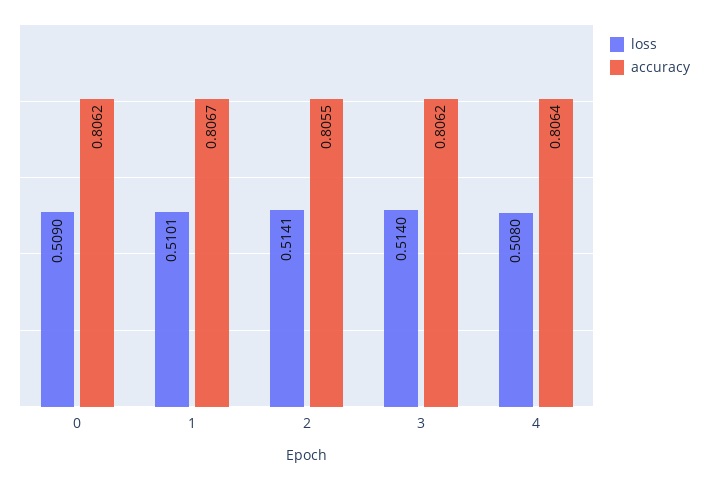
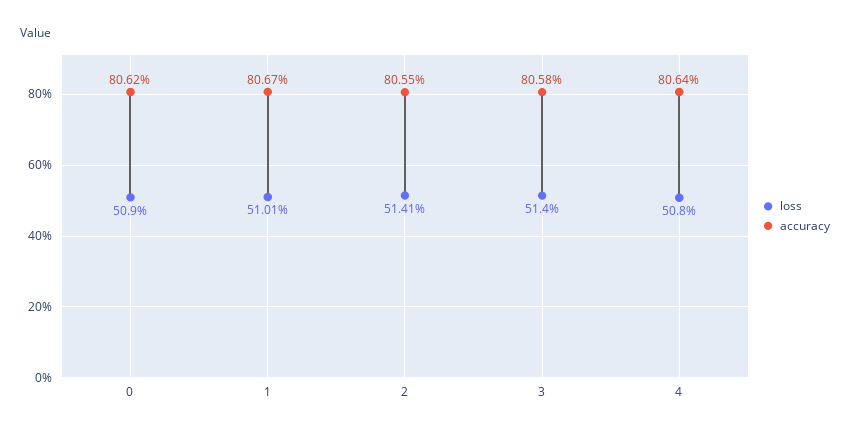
accuracy, 3: 0.8062 -> 0.8058

